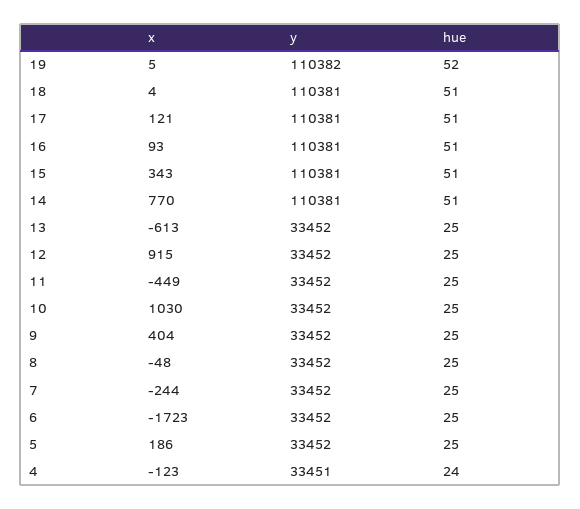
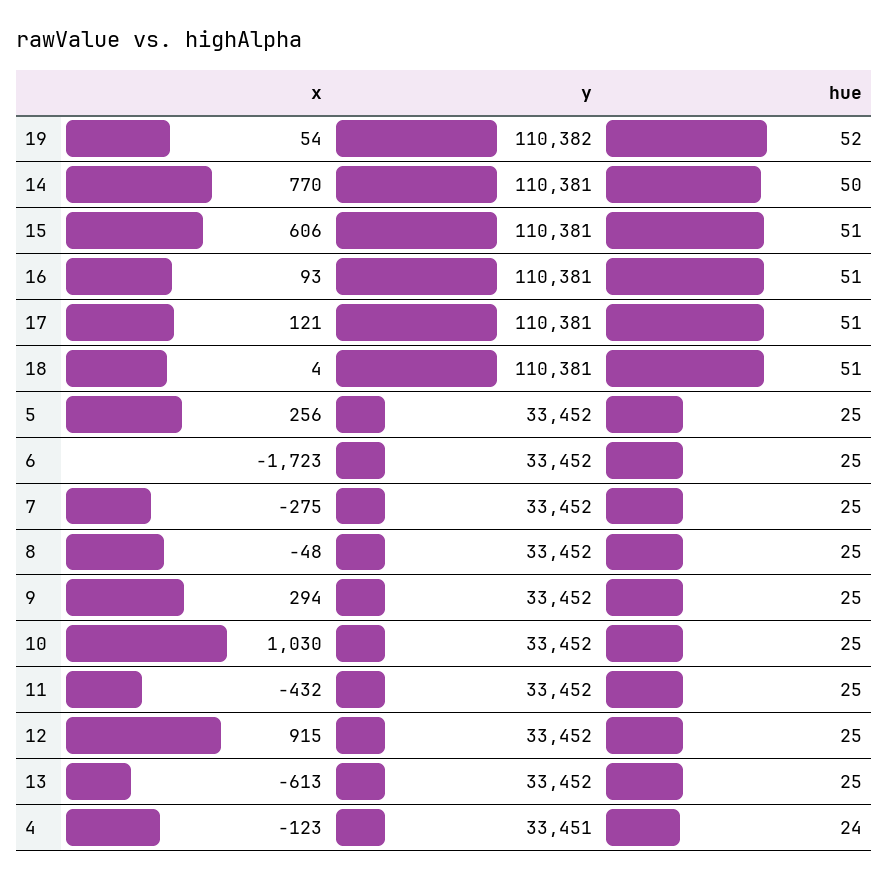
x, 19: 5 -> 54
x, 15: 343 -> 606
hue, 14: 51 -> 50
x, 11: -449 -> -432
x, 9: 404 -> 294
x, 7: -244 -> -275
x, 5: 186 -> 256

